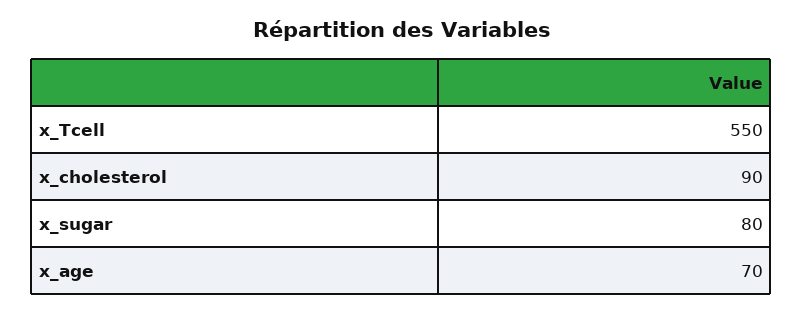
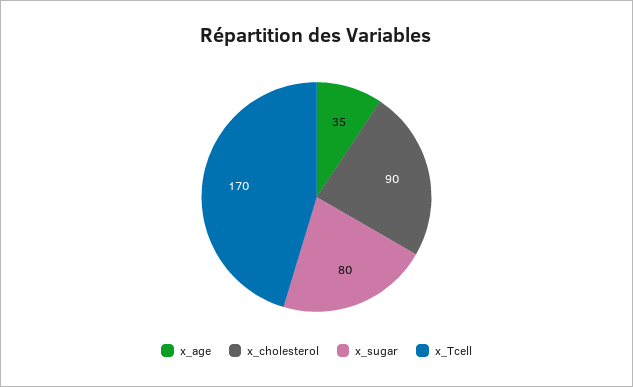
x_Tcell: 550 -> 170
x_age: 70 -> 35

